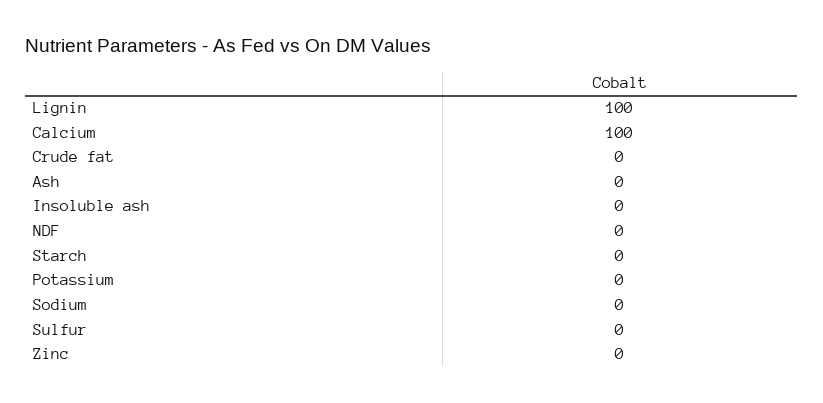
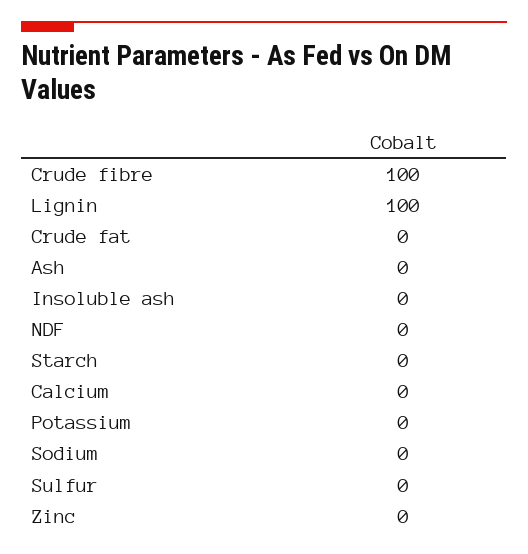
Calcium: 100 -> 0
Crude fibre: none -> 100

